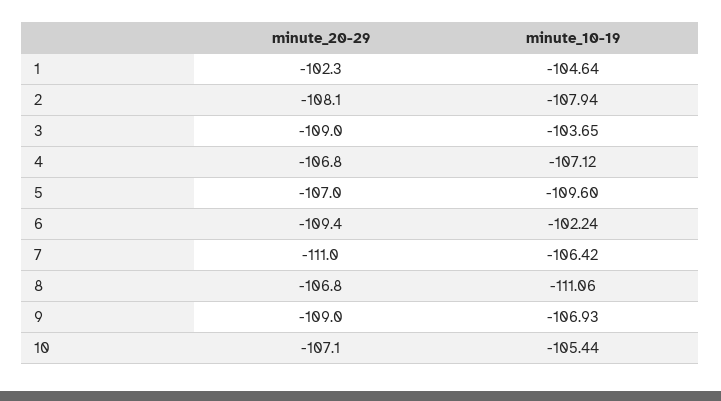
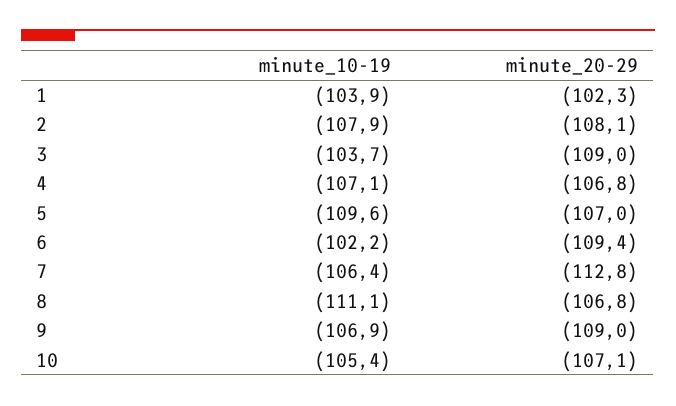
minute_10-19, 1: -104.64 -> -103.9
minute_20-29, 7: -111 -> -112.8

